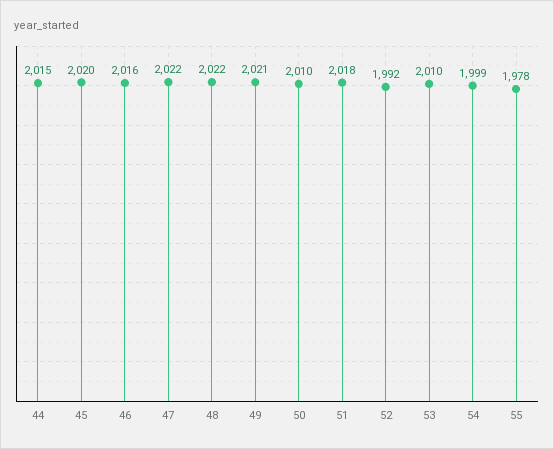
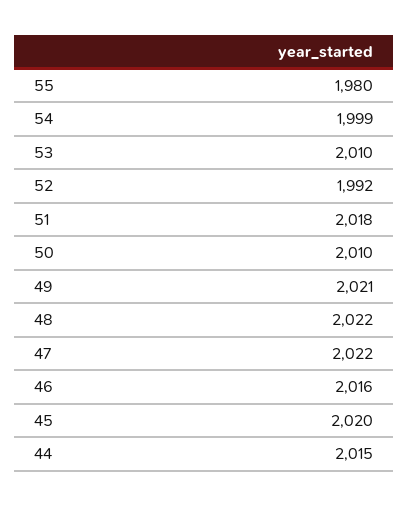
55: 1978 -> 1980

